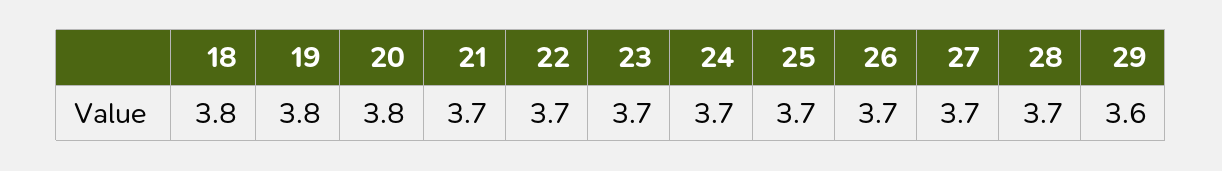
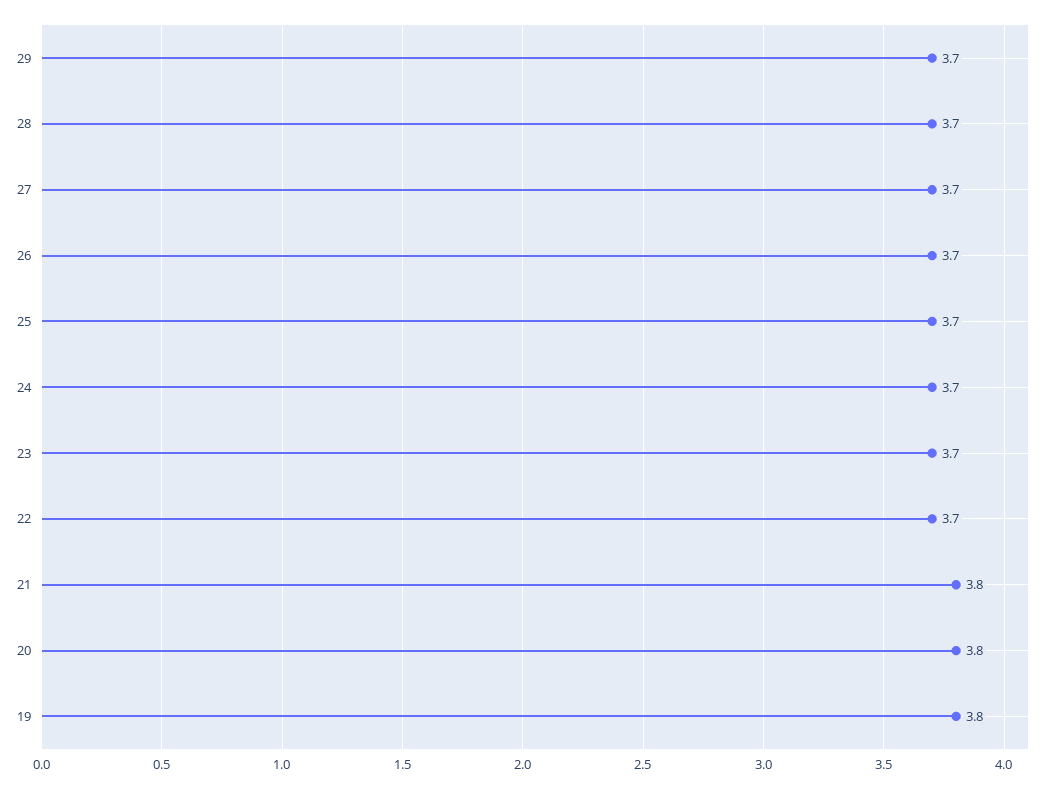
18: 3.8 -> none
21: 3.7 -> 3.8
29: 3.6 -> 3.7

